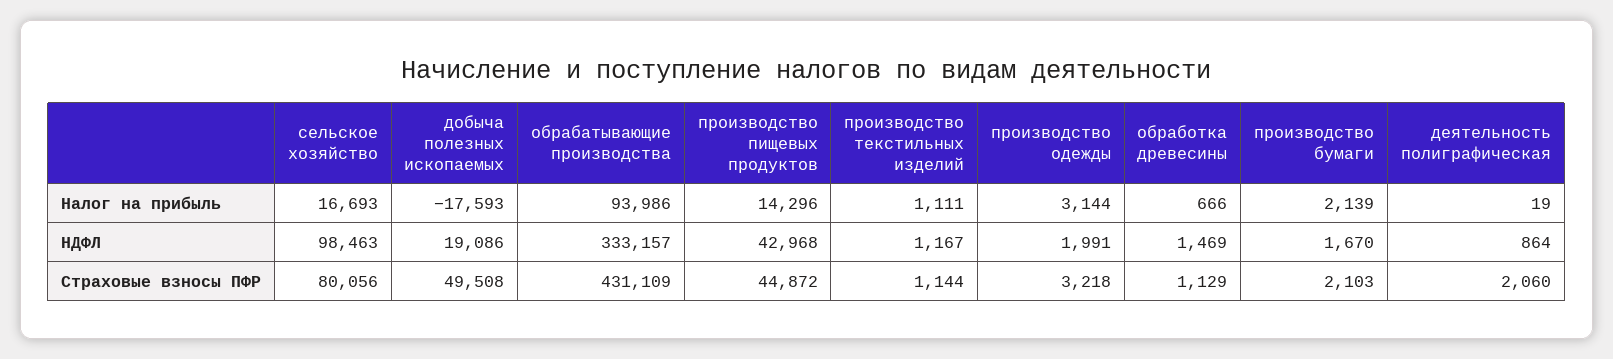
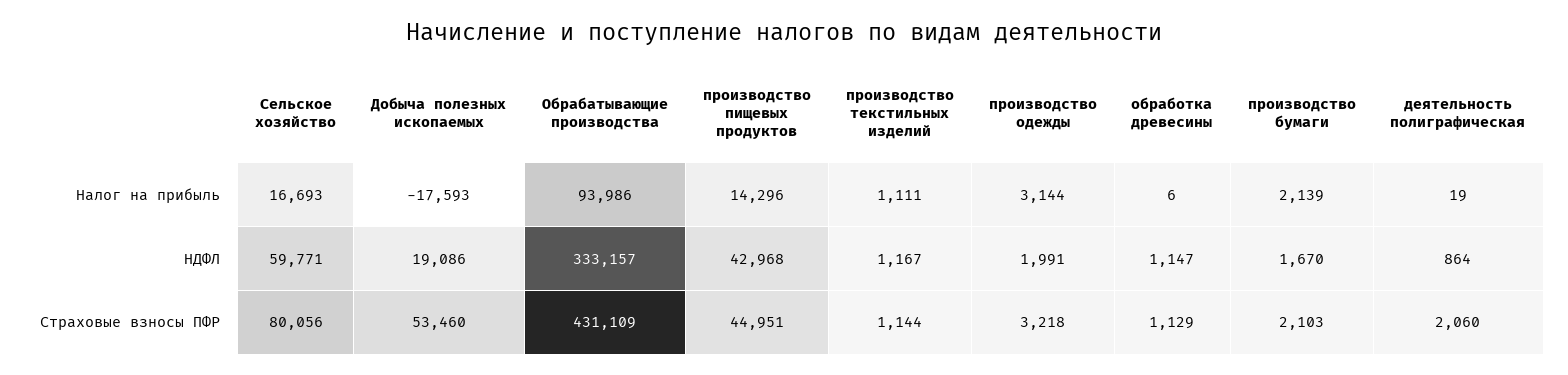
обработка древесины, Налог на прибыль: 666 -> 6
сельское хозяйство, НДФЛ: 98463 -> 59771
обработка древесины, НДФЛ: 1469 -> 1147
добыча полезных ископаемых, Страховые взносы ПФР: 49508 -> 53460
производство пищевых продуктов, Страховые взносы ПФР: 44872 -> 44951

